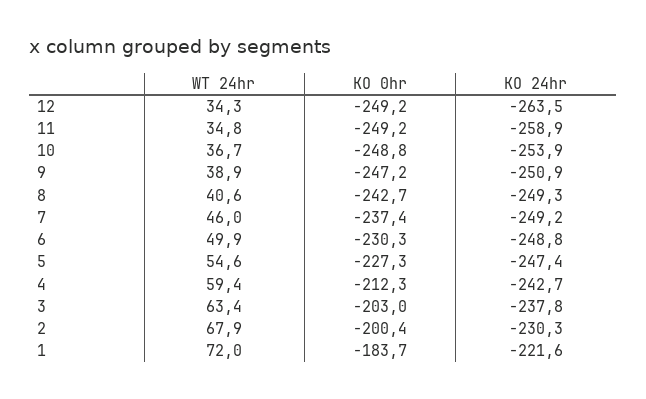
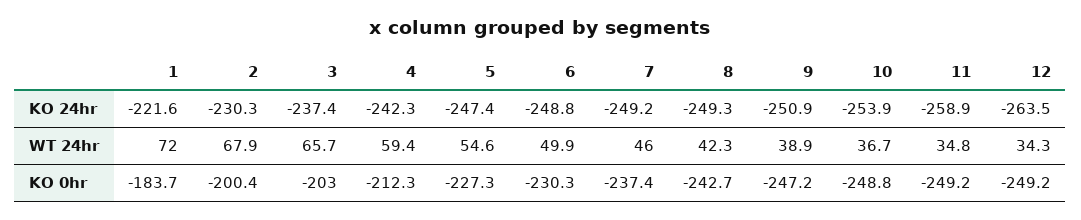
WT 24hr, 8: 40.6 -> 42.3
KO 24hr, 4: -242.7 -> -242.3
WT 24hr, 3: 63.4 -> 65.7
KO 24hr, 3: -237.8 -> -237.4

